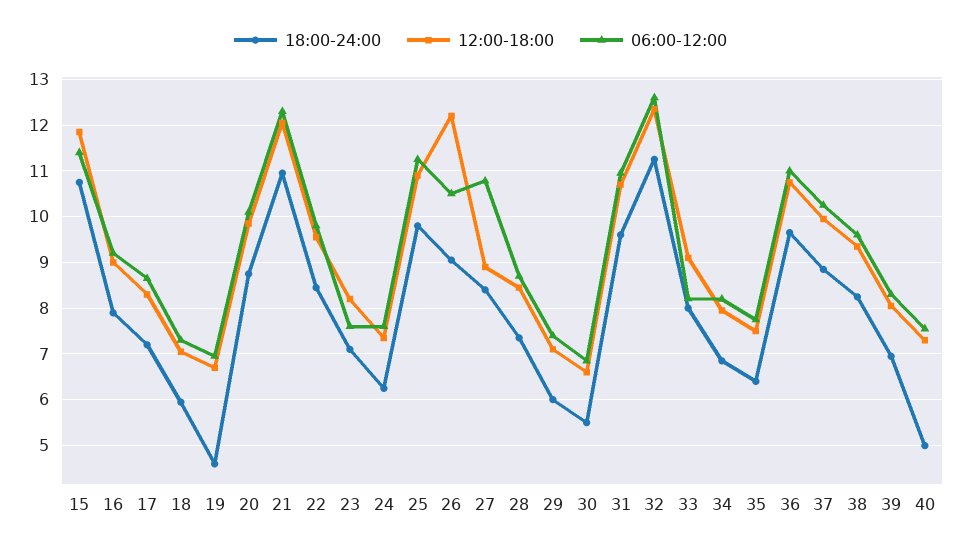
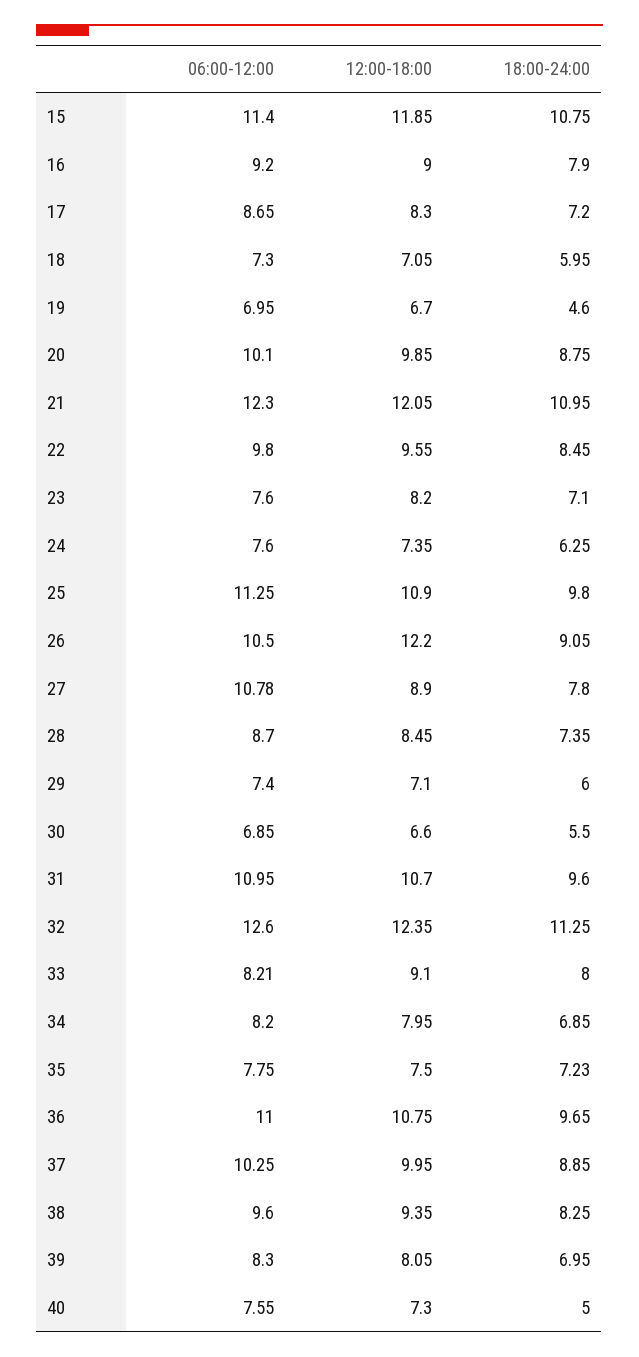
18:00-24:00, 27: 8.4 -> 7.8
18:00-24:00, 35: 6.4 -> 7.23

